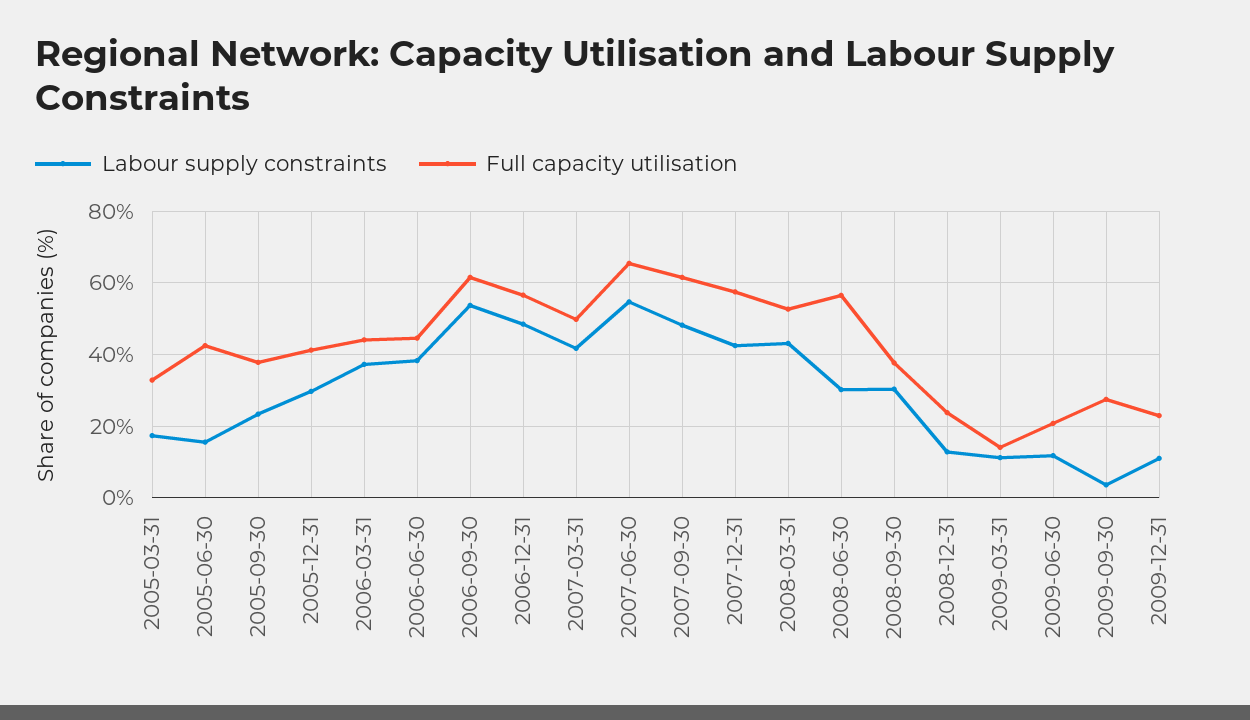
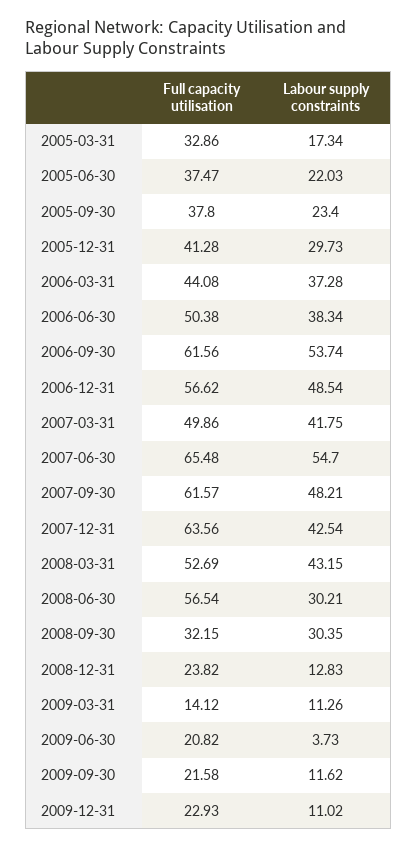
Labour supply constraints, 2005-06-30: 16 -> 22.03
Full capacity utilisation, 2005-06-30: 42 -> 37.47
Full capacity utilisation, 2006-06-30: 44 -> 50.38
Full capacity utilisation, 2007-12-31: 58 -> 63.56
Full capacity utilisation, 2008-09-30: 38 -> 32.15
Labour supply constraints, 2009-06-30: 12 -> 3.73
Labour supply constraints, 2009-09-30: 4 -> 11.62
Full capacity utilisation, 2009-09-30: 28 -> 21.58

